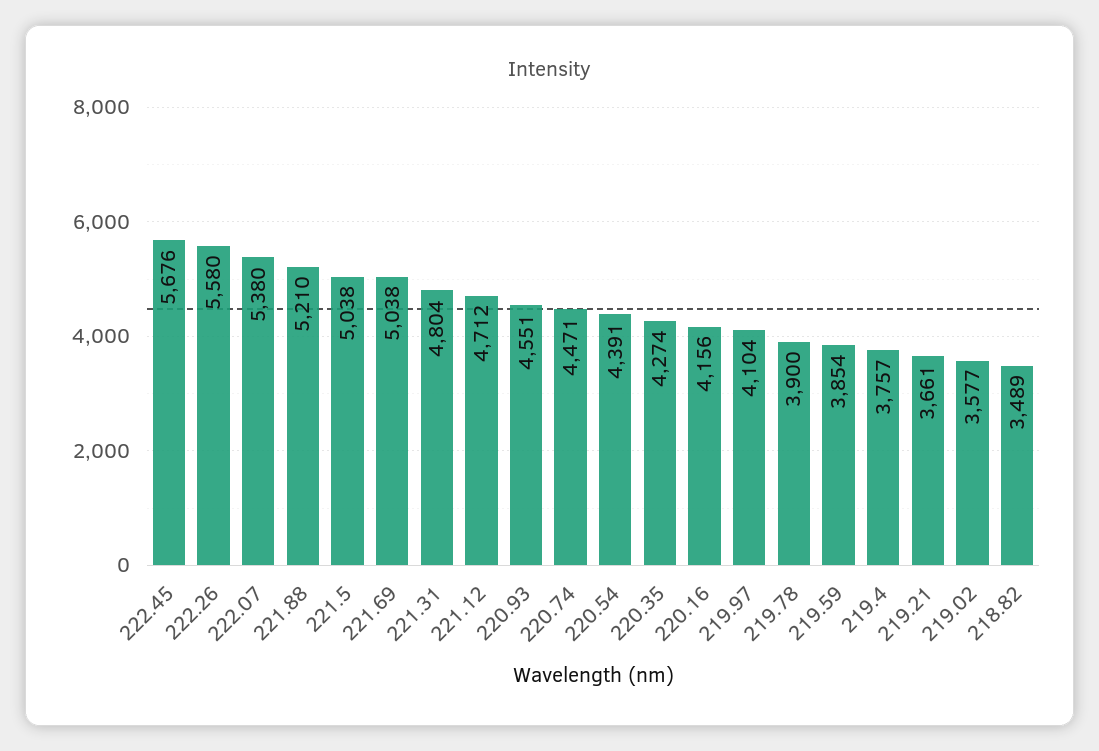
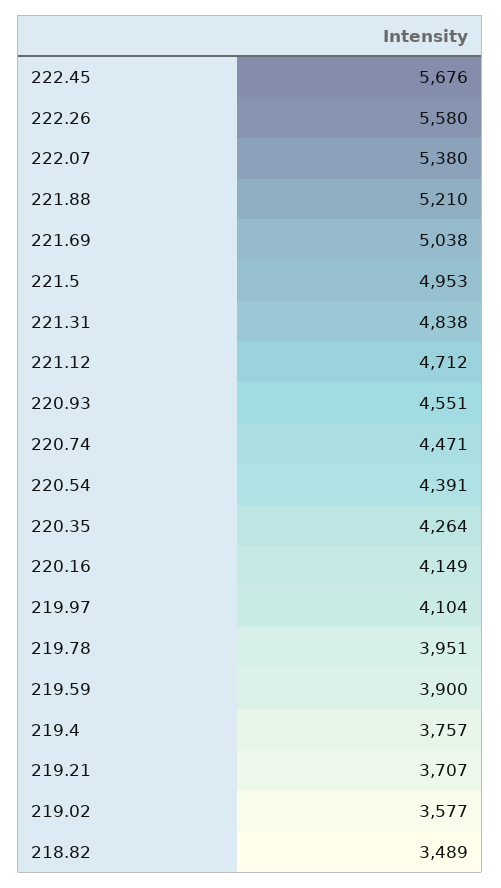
221.5: 5038 -> 4953
221.31: 4804 -> 4838
220.35: 4274 -> 4264
220.16: 4156 -> 4149
219.78: 3900 -> 3951
219.59: 3854 -> 3900
219.21: 3661 -> 3707

